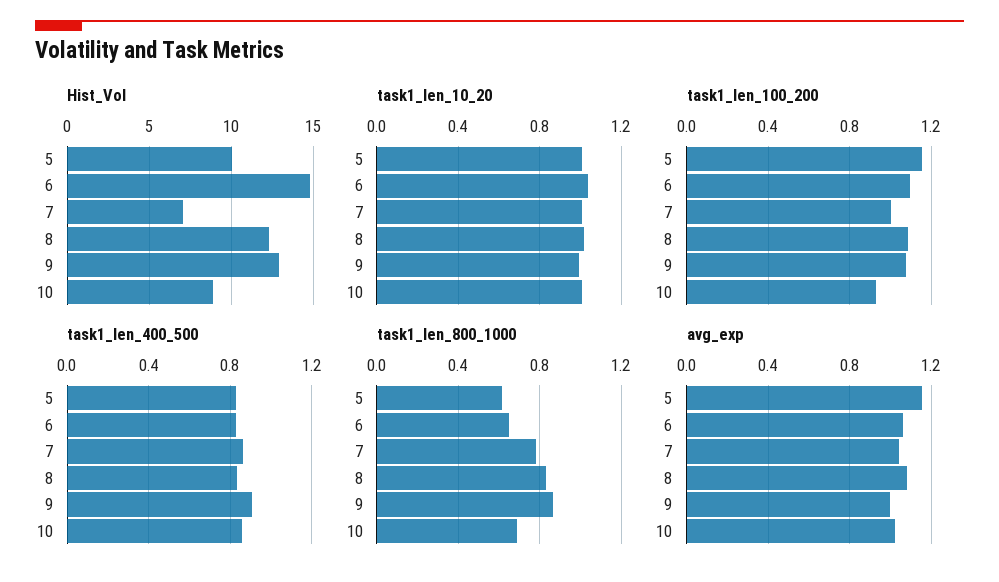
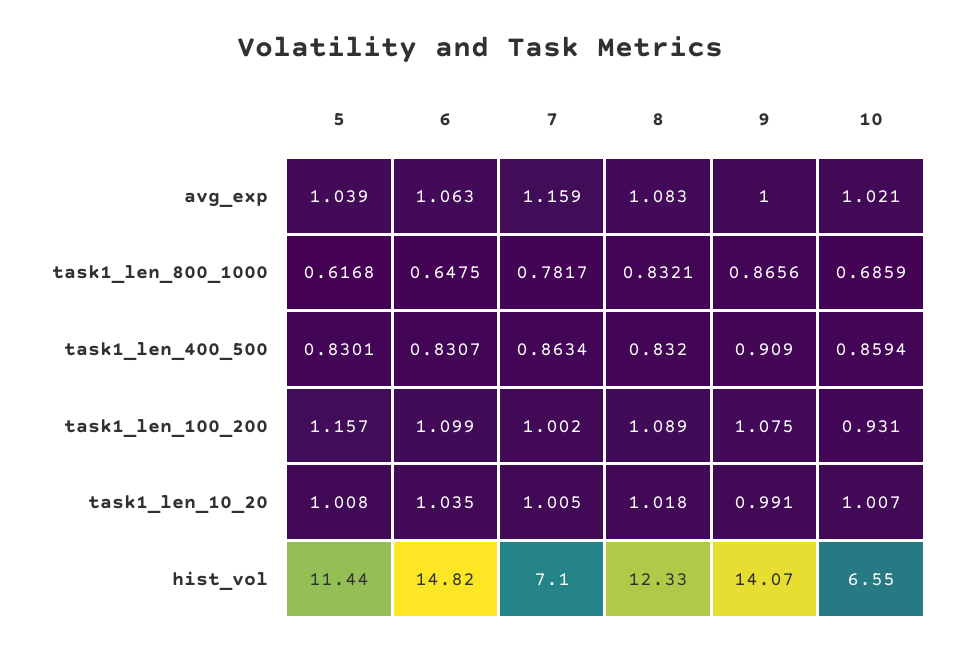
Hist_Vol, 5: 10 -> 11.44
Hist_Vol, 9: 13 -> 14.07
Hist_Vol, 10: 9 -> 6.55
avg_exp, 5: 1.15 -> 1.039
avg_exp, 7: 1.05 -> 1.159

